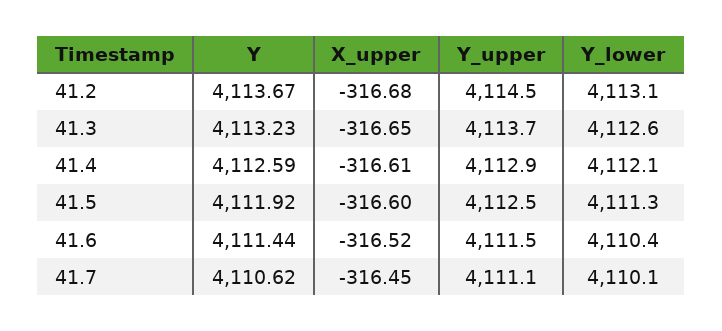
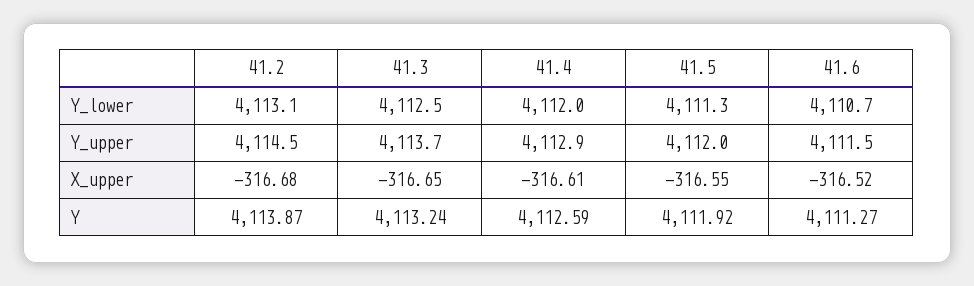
Y, 41.2: 4113.67 -> 4113.87
Y, 41.3: 4113.23 -> 4113.24
Y_lower, 41.3: 4112.6 -> 4112.5
Y_lower, 41.4: 4112.1 -> 4112
X_upper, 41.5: -316.6 -> -316.55
Y_upper, 41.5: 4112.5 -> 4112
Y, 41.6: 4111.44 -> 4111.27
Y_lower, 41.6: 4110.4 -> 4110.7
Y, 41.7: 4110.62 -> none
X_upper, 41.7: -316.45 -> none
Y_upper, 41.7: 4111.1 -> none
Y_lower, 41.7: 4110.1 -> none

